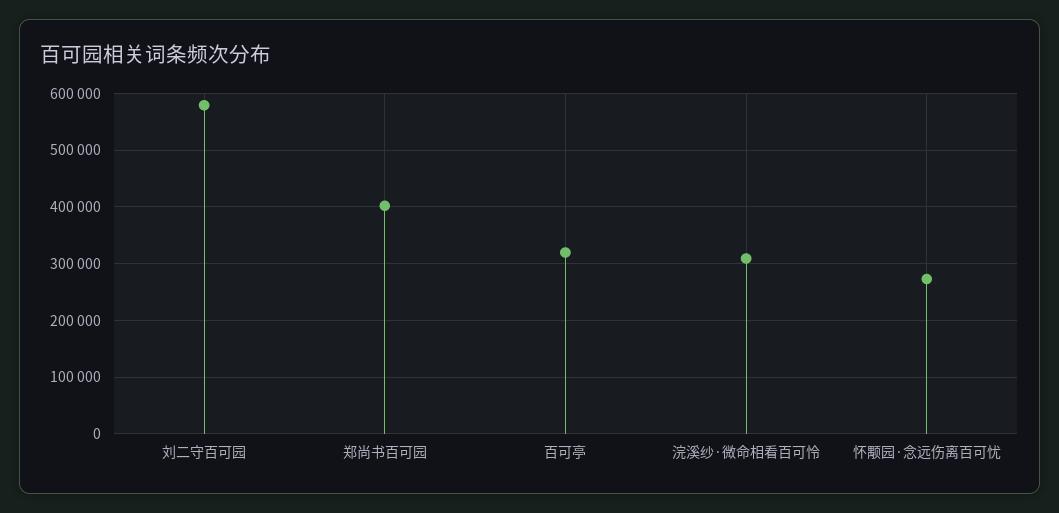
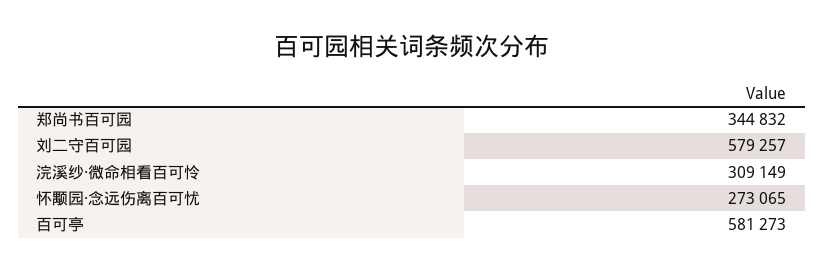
郑尚书百可园: 400000 -> 344832
百可亭: 320000 -> 581273

